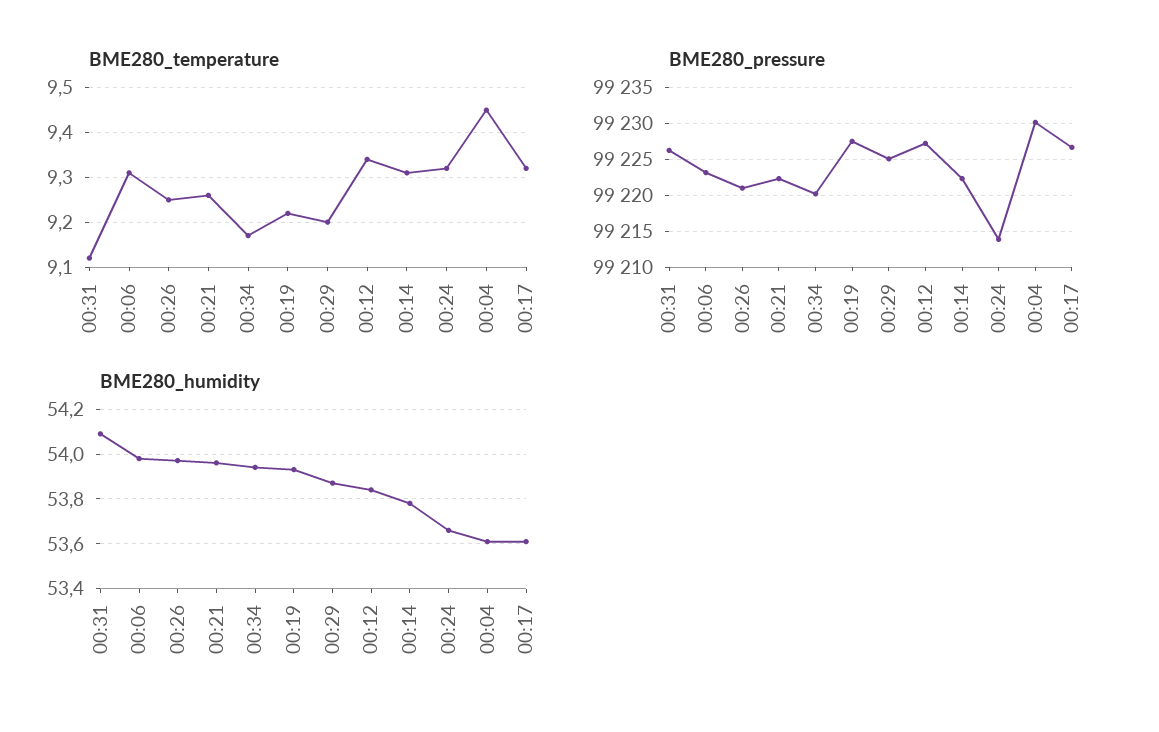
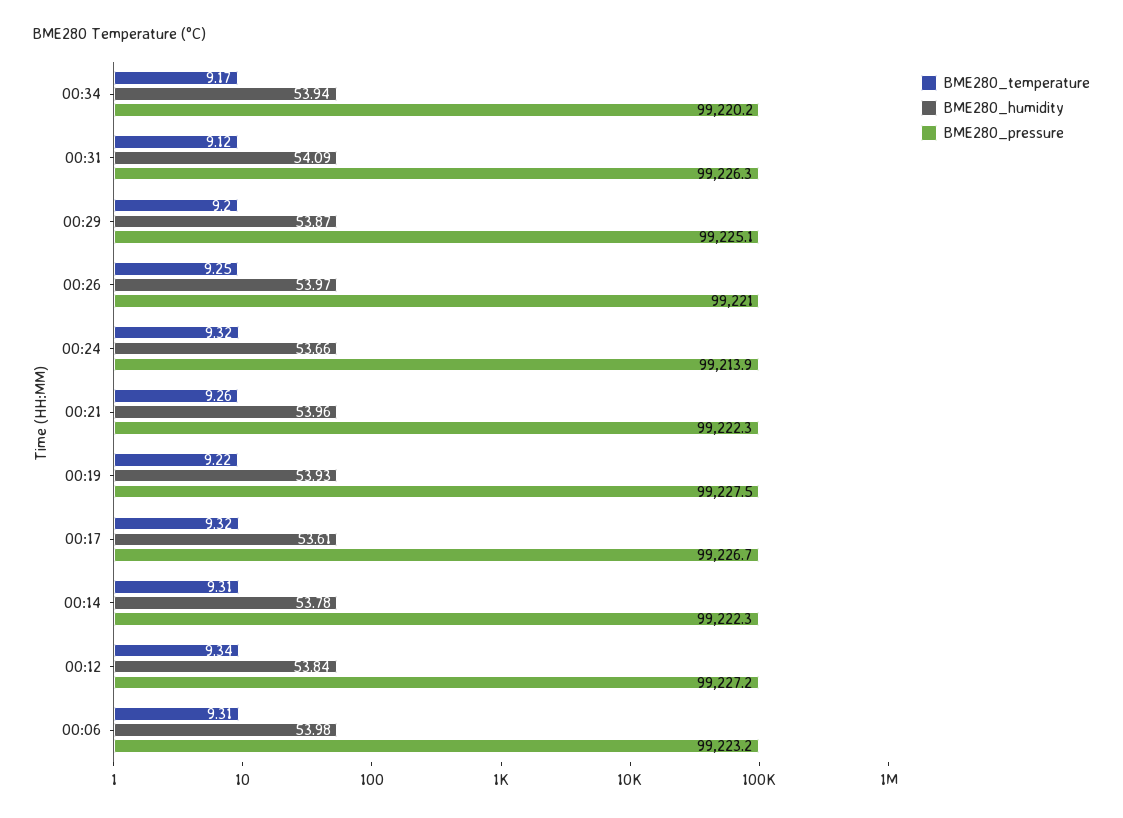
BME280_temperature, 00:04: 9.45 -> none
BME280_pressure, 00:04: 99230 -> none
BME280_humidity, 00:04: 53.6 -> none

